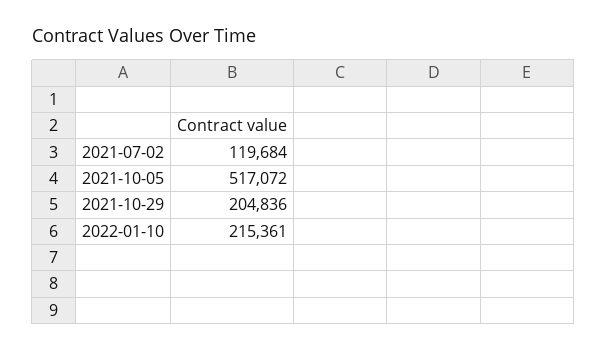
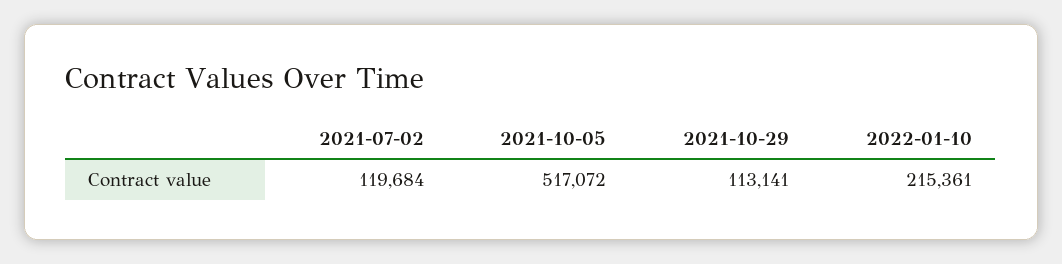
2021-10-29: 204836 -> 113141

